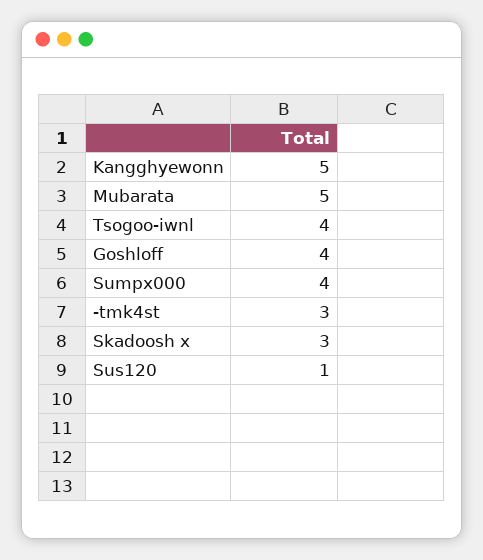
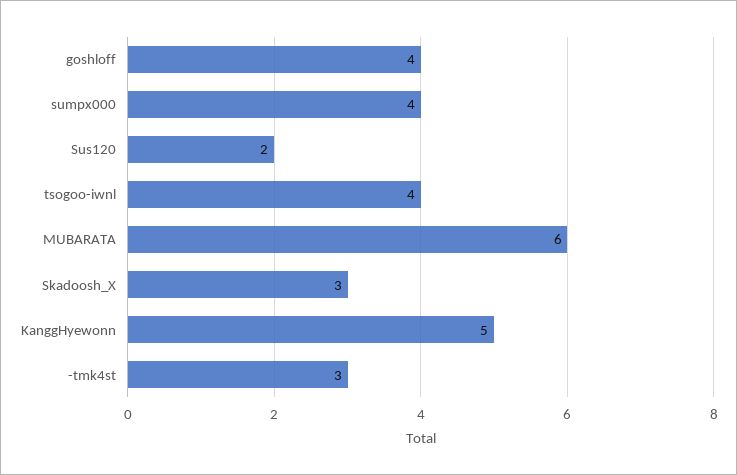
Mubarata: 5 -> 6
Sus120: 1 -> 2

